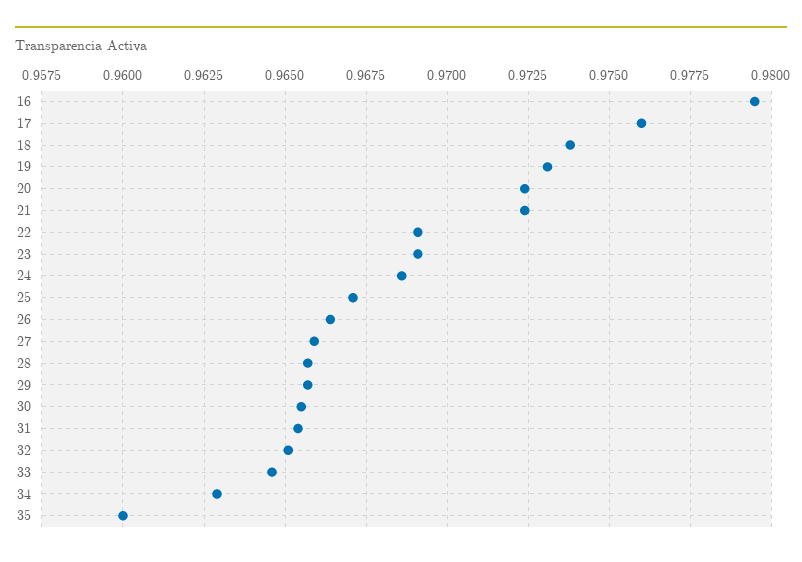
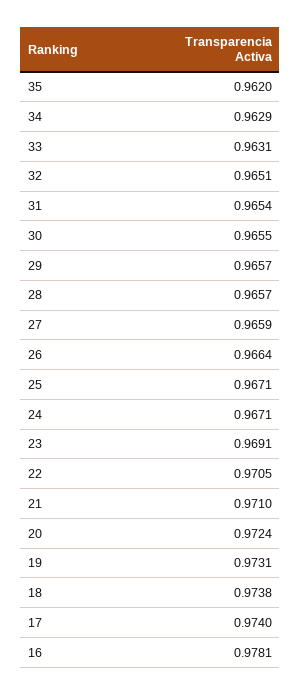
16: 0.9795 -> 0.9781
17: 0.976 -> 0.974
21: 0.9725 -> 0.971
22: 0.969 -> 0.9705
24: 0.9685 -> 0.9671
33: 0.9645 -> 0.9631
35: 0.96 -> 0.962

